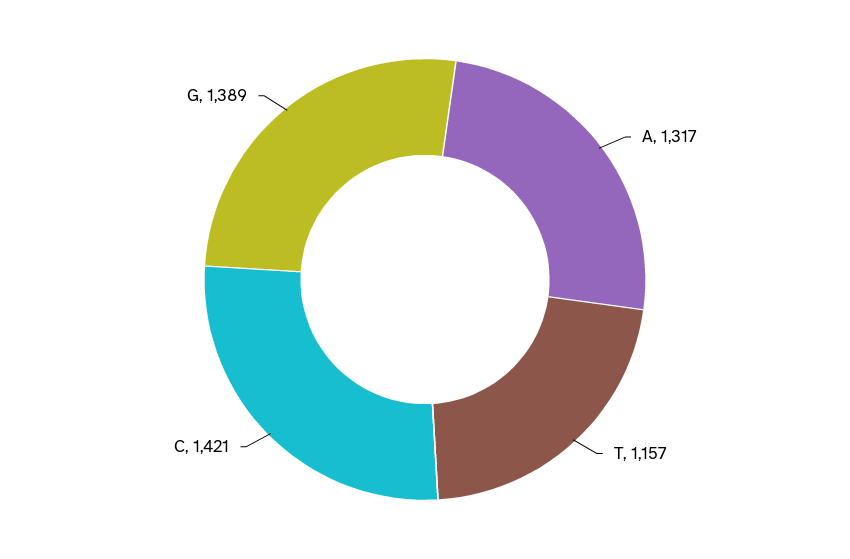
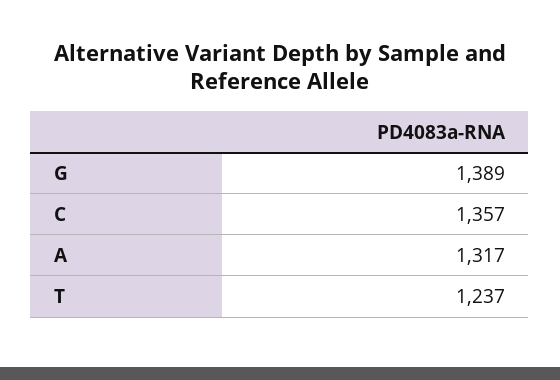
T: 1157 -> 1237
C: 1421 -> 1357

